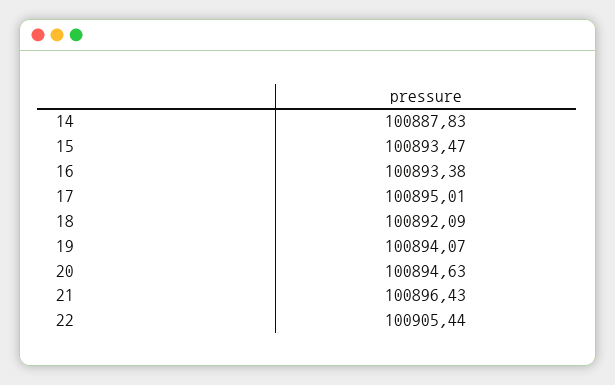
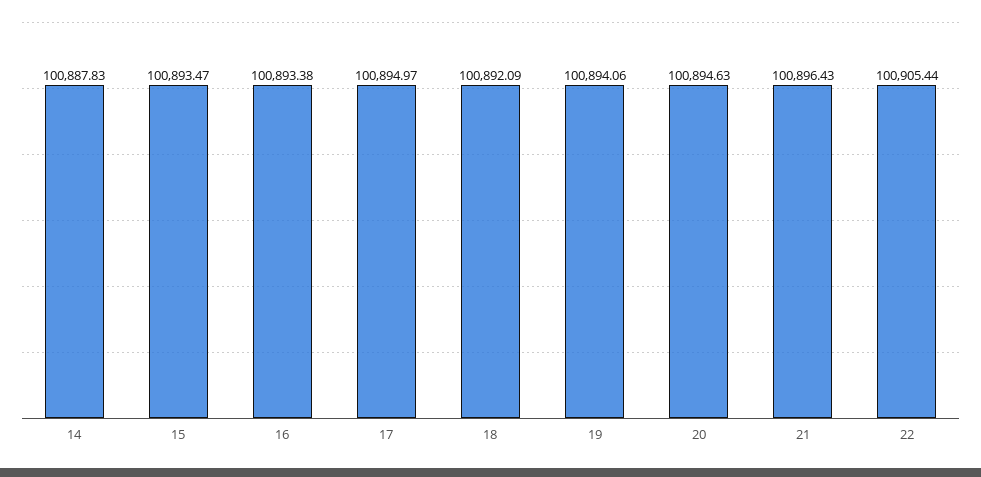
17: 100895.01 -> 100894.97
19: 100894.07 -> 100894.06

